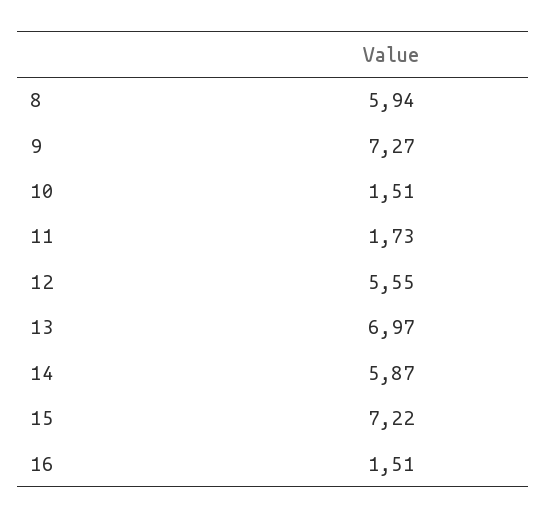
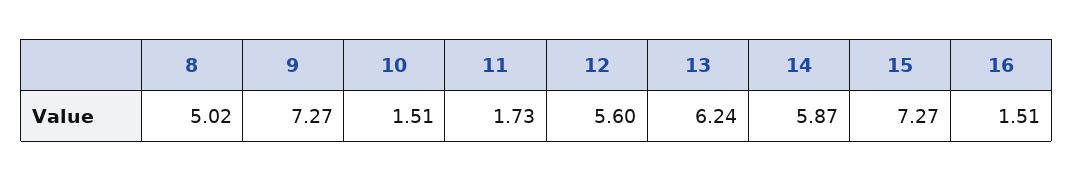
8: 5.94 -> 5.02
12: 5.55 -> 5.6
13: 6.97 -> 6.24
15: 7.22 -> 7.27

